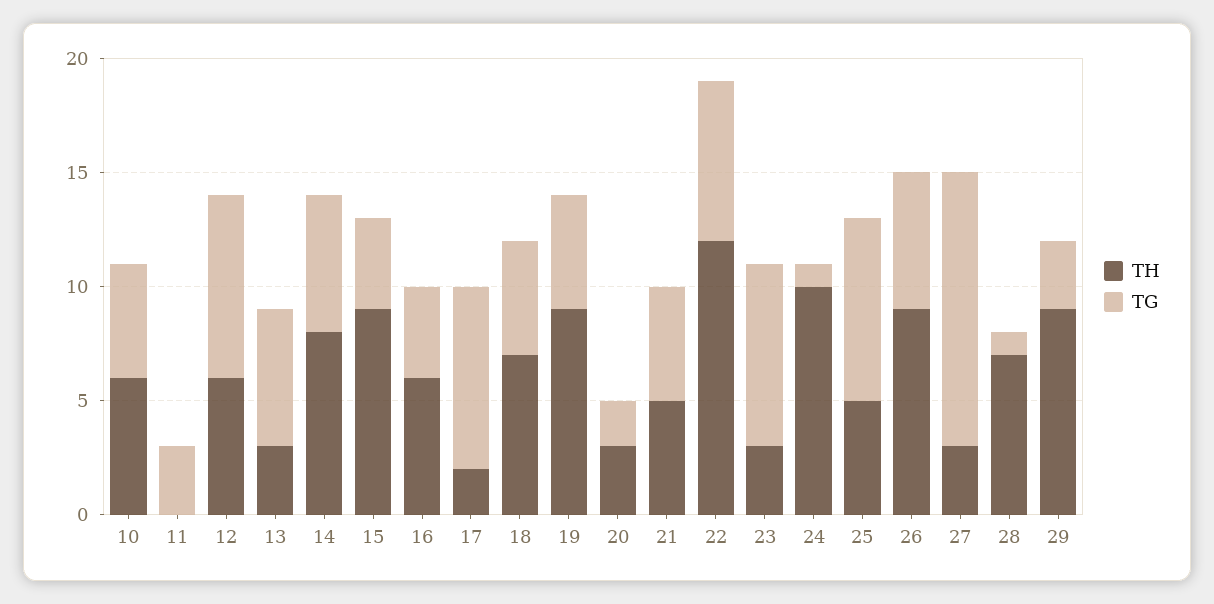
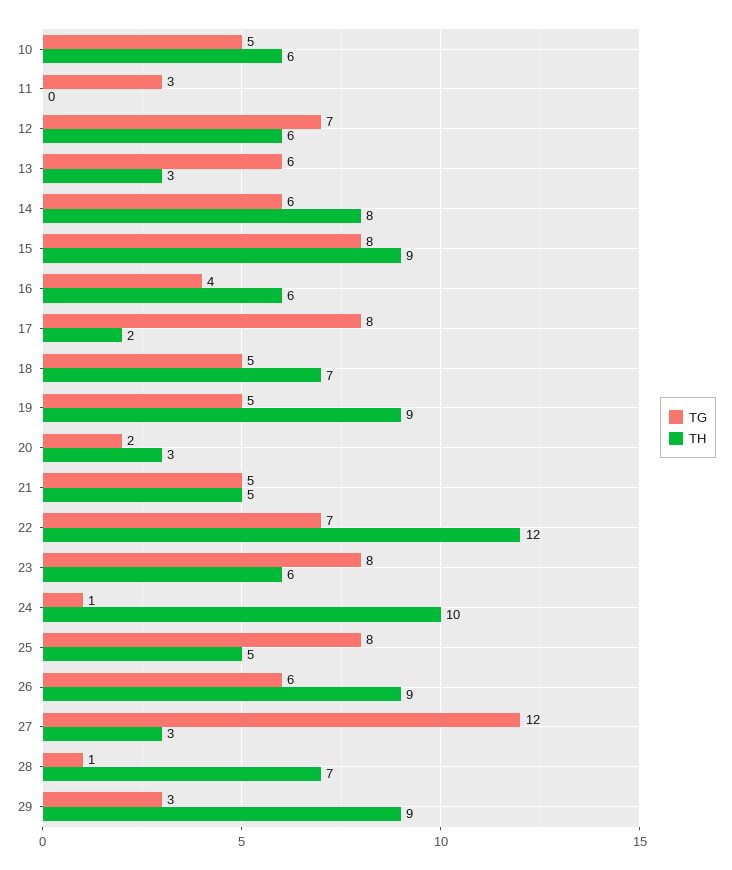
TG, 12: 8 -> 7
TG, 15: 4 -> 8
TH, 23: 3 -> 6

